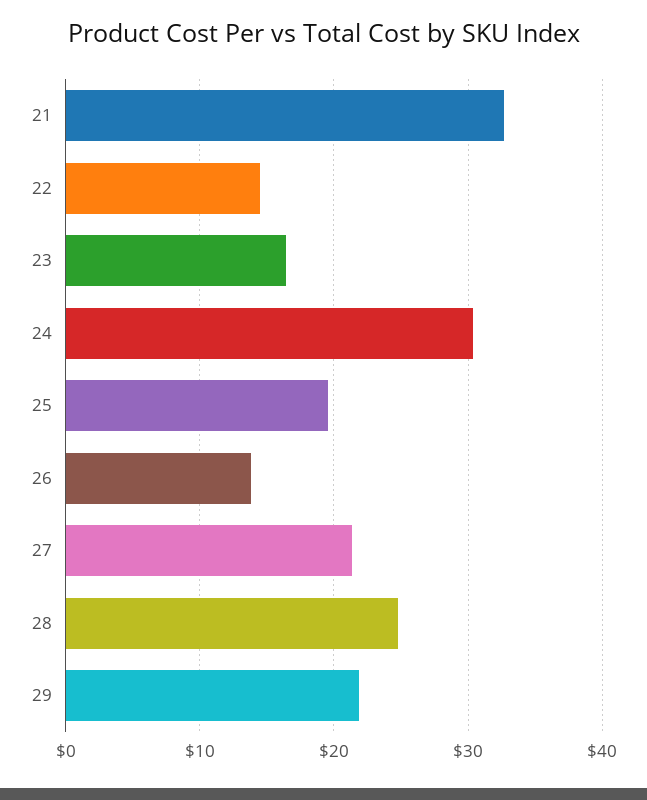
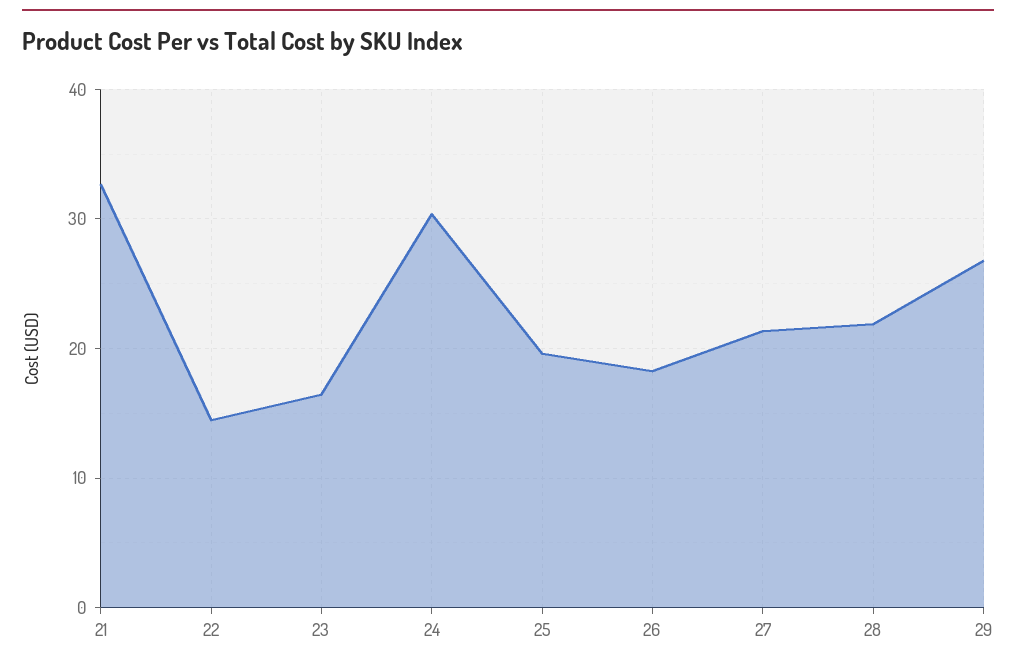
26: 14 -> 18
28: 25 -> 22
29: 22 -> 27

